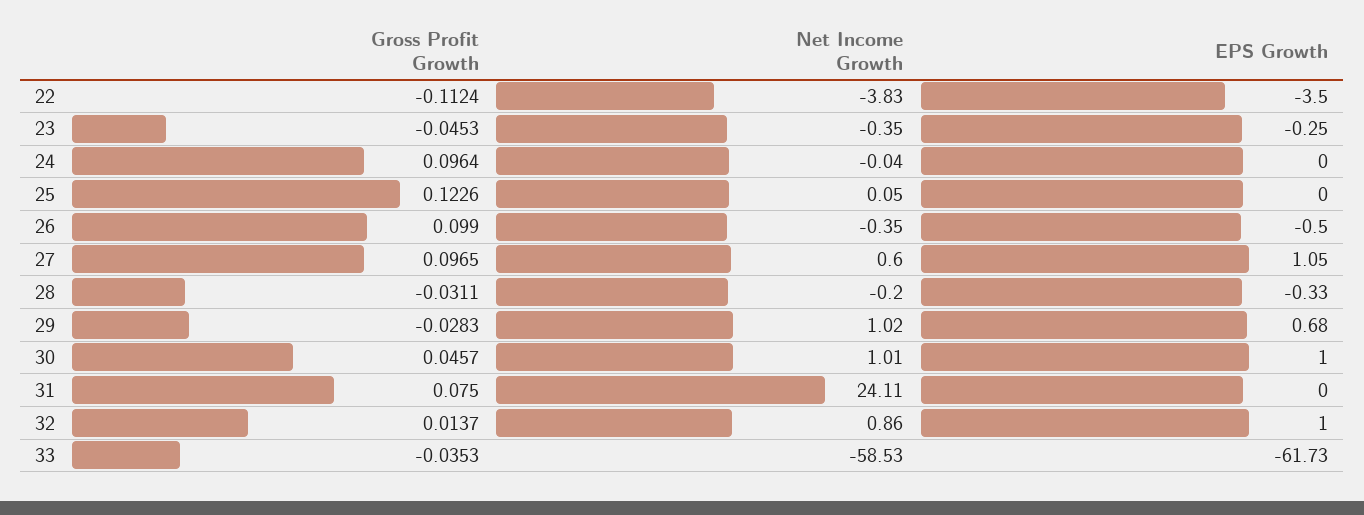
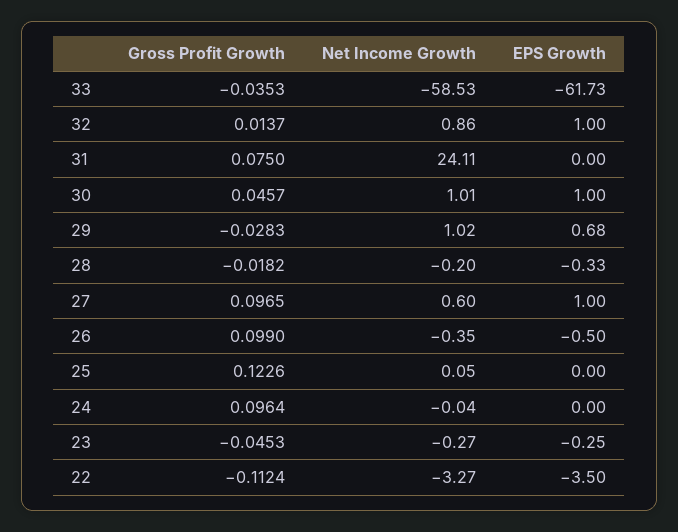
Net Income Growth, 22: -3.83 -> -3.27
Net Income Growth, 23: -0.35 -> -0.27
EPS Growth, 27: 1.05 -> 1
Gross Profit Growth, 28: -0.0311 -> -0.0182

